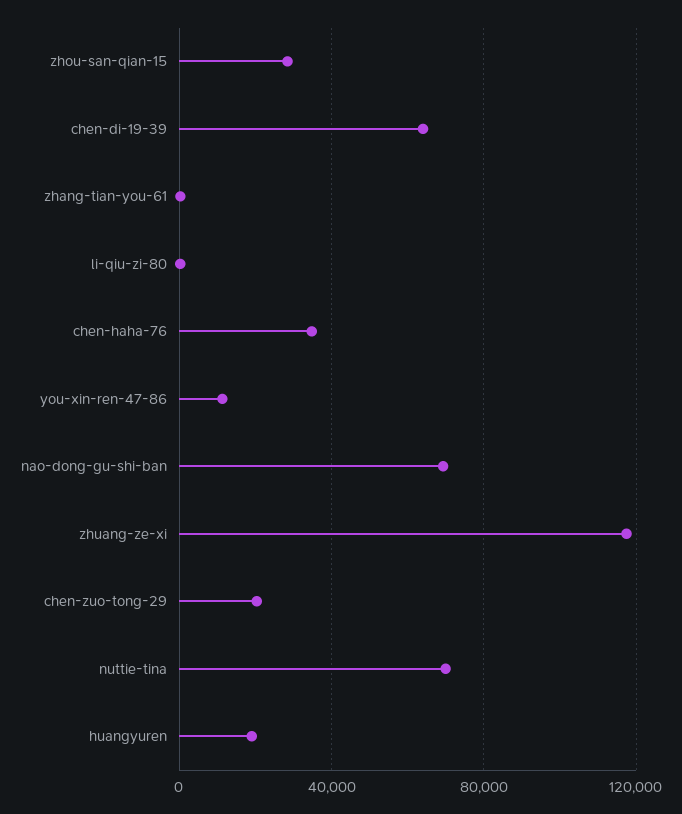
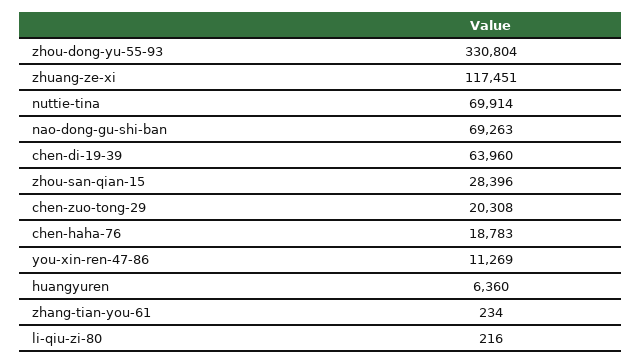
chen-haha-76: 35000 -> 18783
huangyuren: 20000 -> 6360
zhou-dong-yu-55-93: none -> 330804

